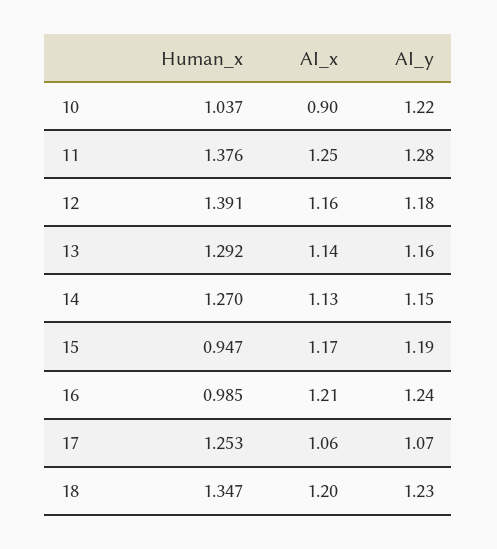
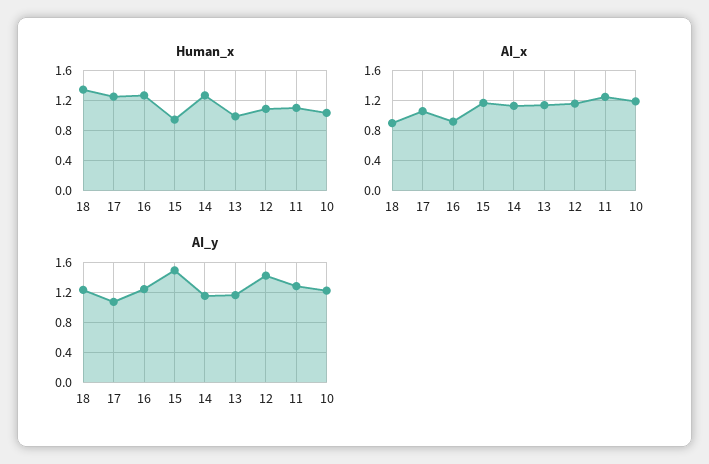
AI_x, 10: 0.9 -> 1.2
Human_x, 11: 1.376 -> 1.1
Human_x, 12: 1.391 -> 1.1
AI_y, 12: 1.18 -> 1.4
Human_x, 13: 1.292 -> 1
AI_y, 15: 1.19 -> 1.5
Human_x, 16: 0.985 -> 1.3
AI_x, 16: 1.21 -> 0.9
AI_x, 18: 1.2 -> 0.9

